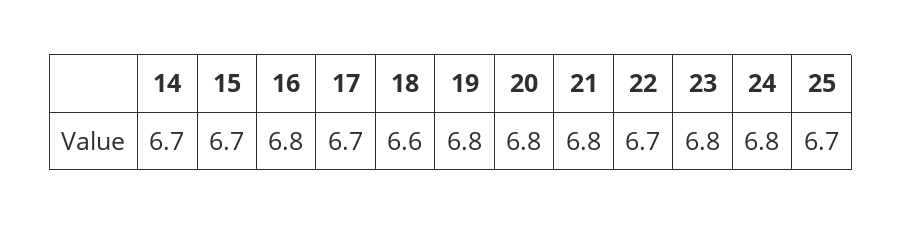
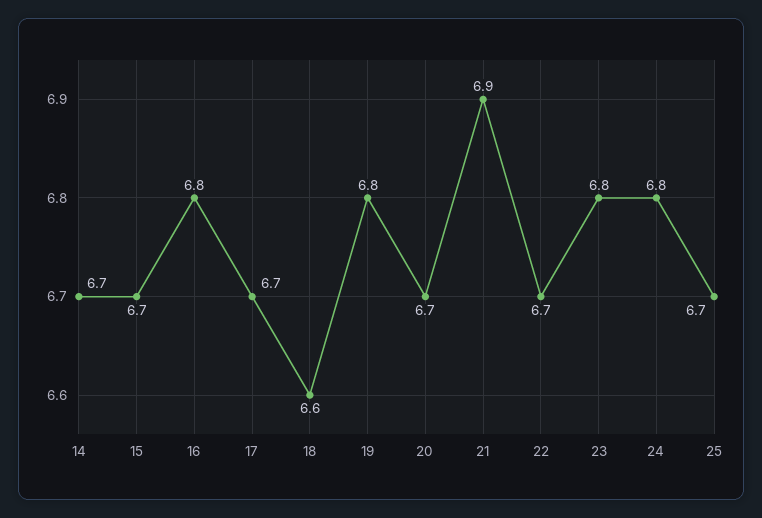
20: 6.8 -> 6.7
21: 6.8 -> 6.9

